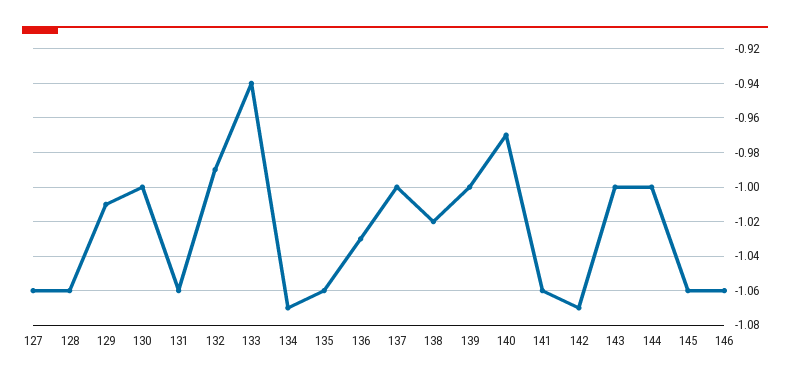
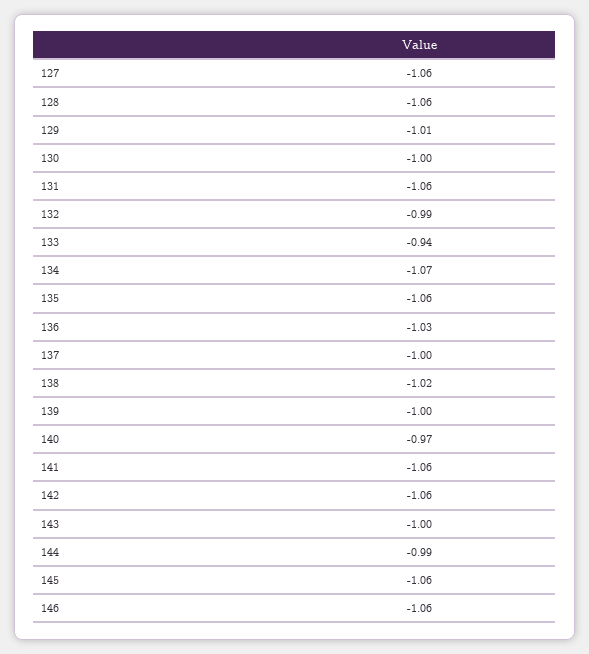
142: -1.07 -> -1.06
144: -1 -> -0.99

